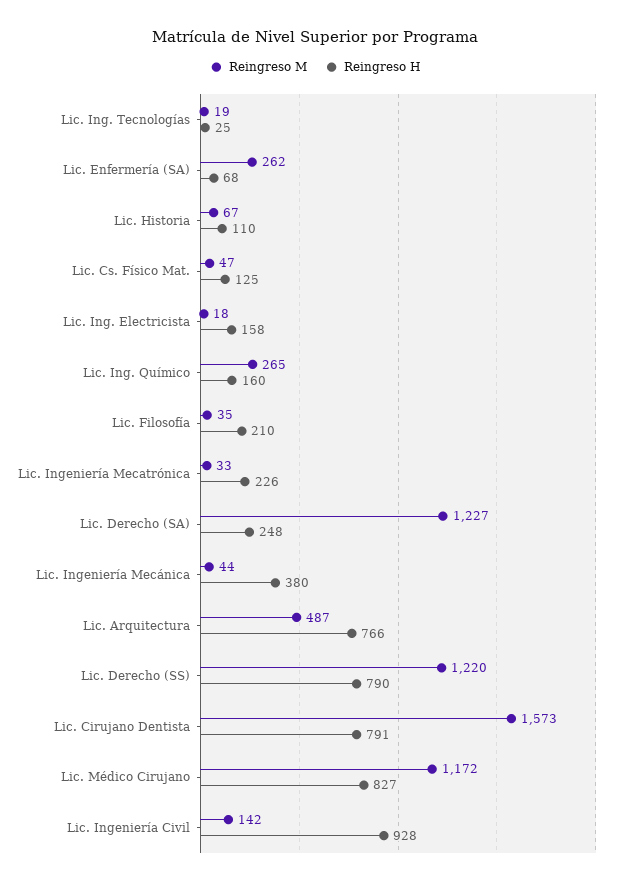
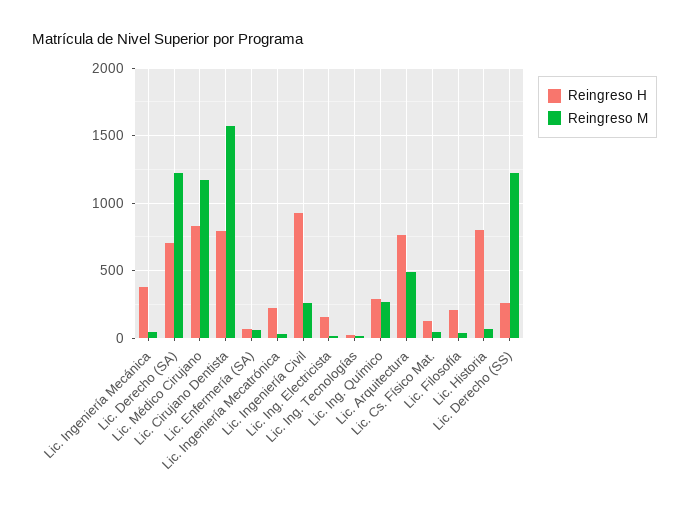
Reingreso M, Lic. Enfermería (SA): 262 -> 50
Reingreso H, Lic. Historia: 110 -> 800
Reingreso H, Lic. Ing. Químico: 160 -> 300
Reingreso H, Lic. Derecho (SA): 248 -> 700
Reingreso H, Lic. Derecho (SS): 790 -> 250
Reingreso M, Lic. Ingeniería Civil: 142 -> 250

